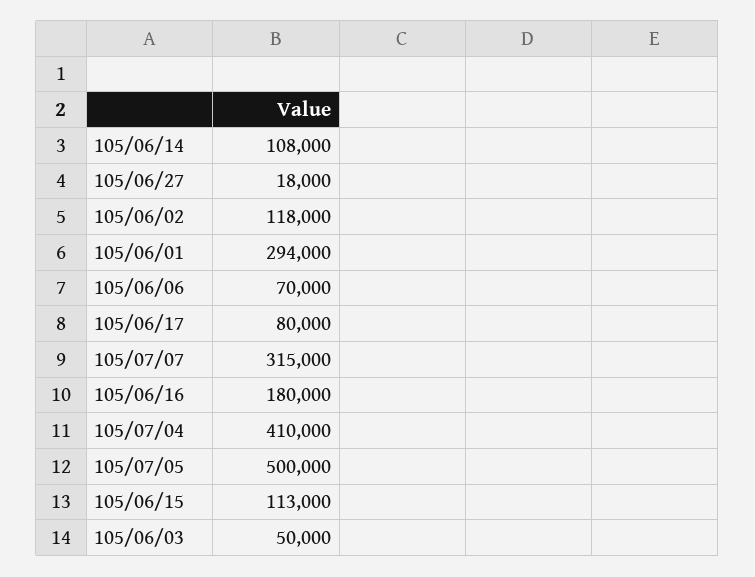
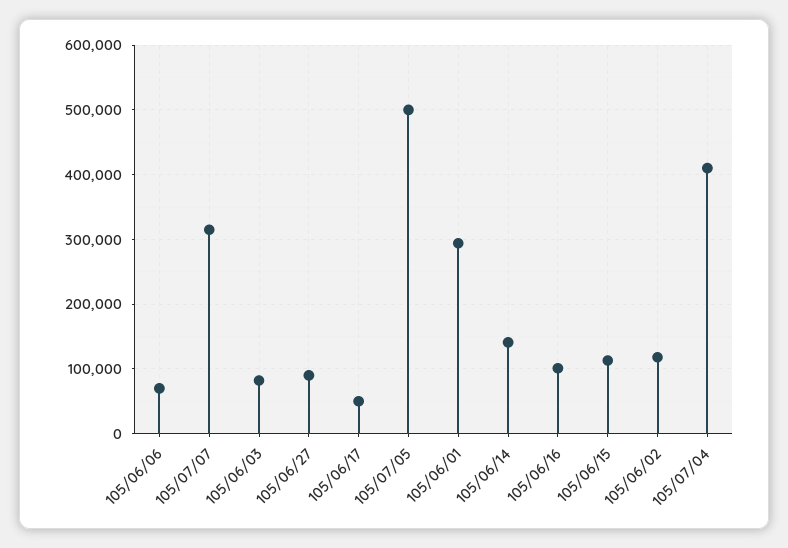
105/06/14: 108000 -> 140000
105/06/27: 18000 -> 90000
105/06/17: 80000 -> 50000
105/06/16: 180000 -> 100000
105/06/03: 50000 -> 80000

